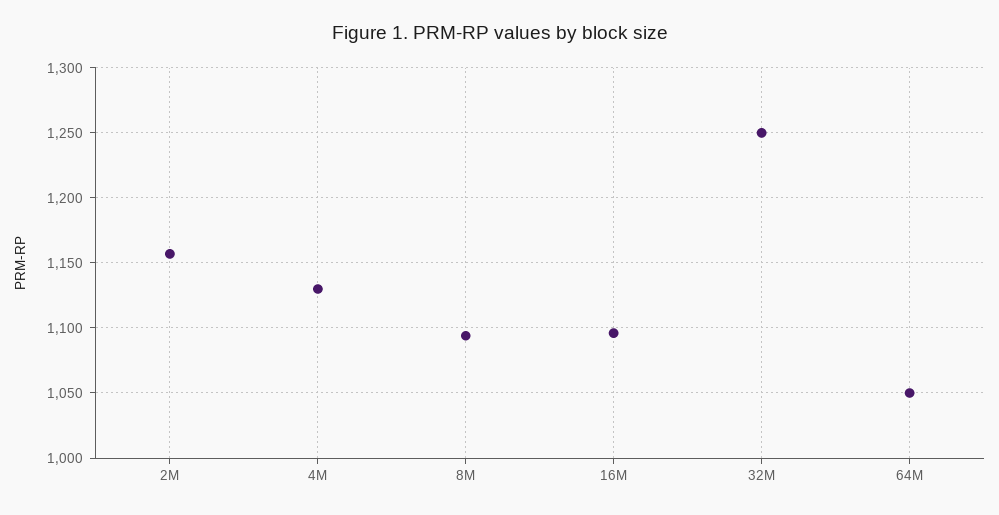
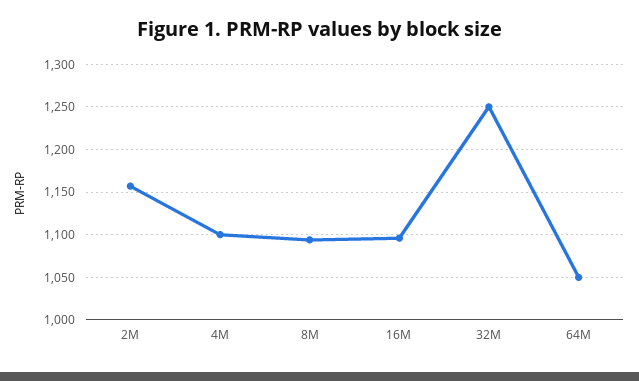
4M: 1130 -> 1100

